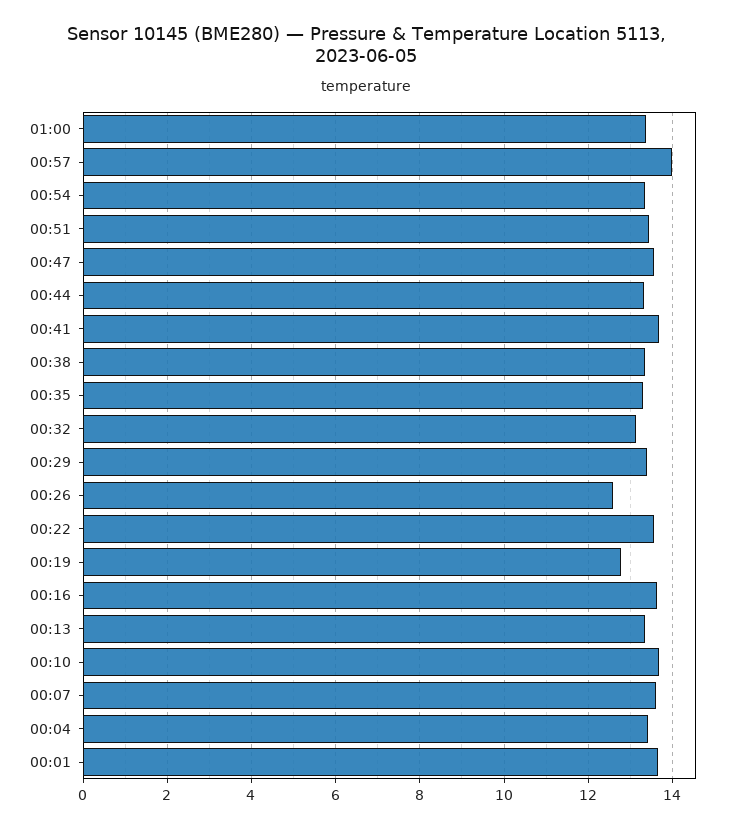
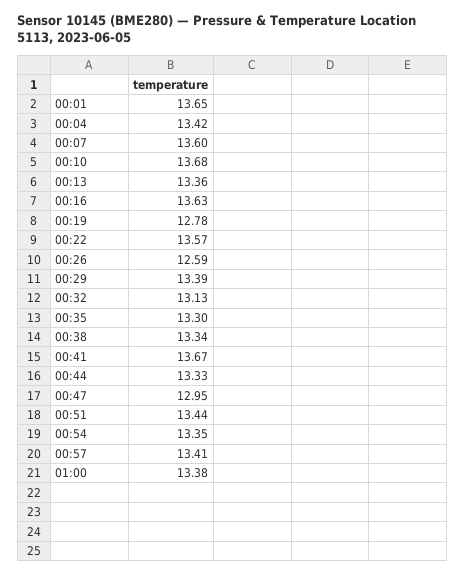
00:57: 14 -> 13.41
00:47: 13.6 -> 12.95

